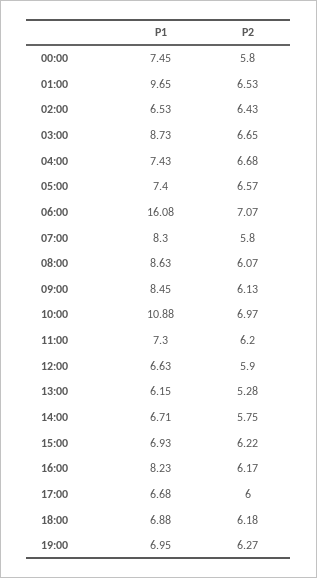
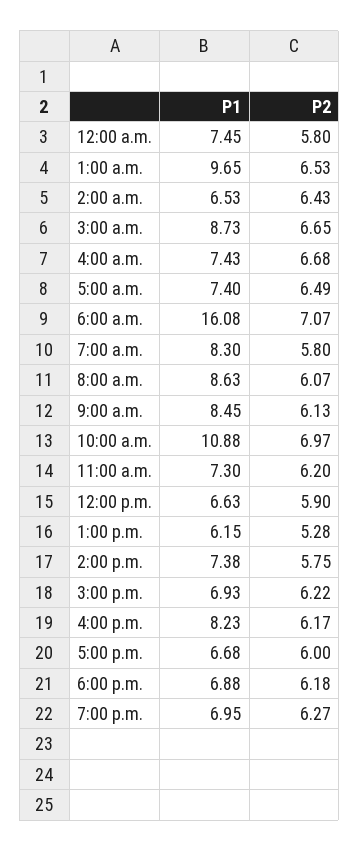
P2, 05:00: 6.57 -> 6.49
P1, 14:00: 6.71 -> 7.38

